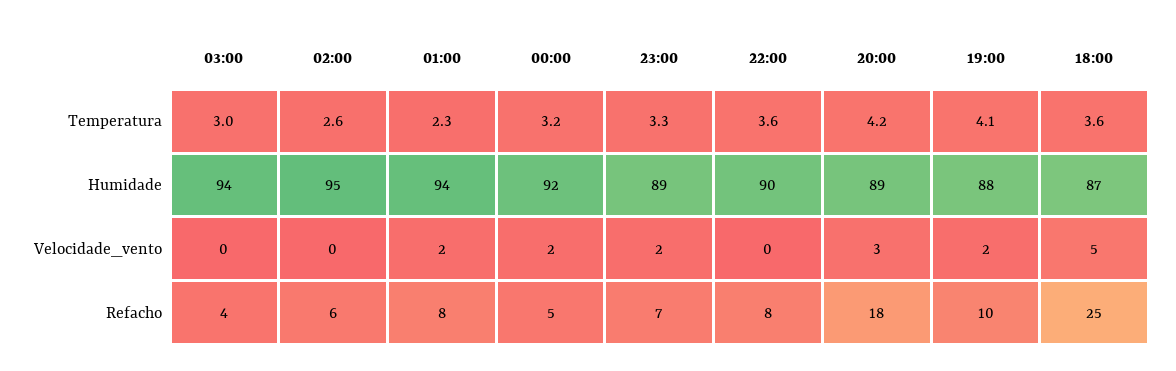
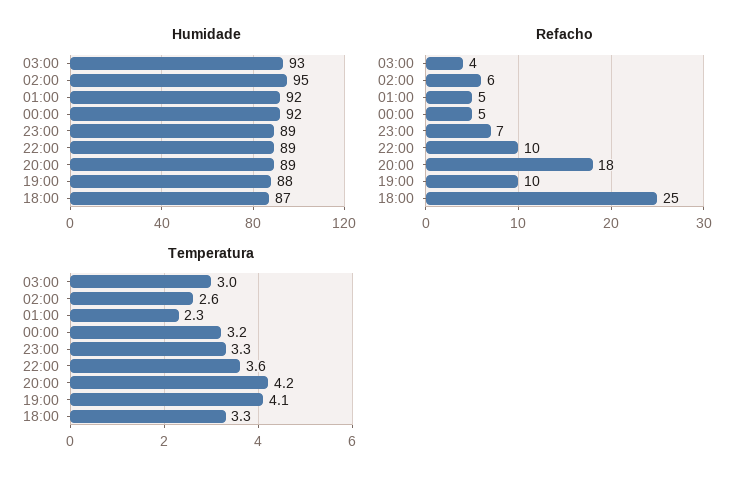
Temperatura, 18:00: 3.6 -> 3.3
Humidade, 03:00: 94 -> 93
Humidade, 01:00: 94 -> 92
Humidade, 22:00: 90 -> 89
Velocidade_vento, 03:00: 0 -> none
Velocidade_vento, 02:00: 0 -> none
Velocidade_vento, 01:00: 2 -> none
Velocidade_vento, 00:00: 2 -> none
Velocidade_vento, 23:00: 2 -> none
Velocidade_vento, 22:00: 0 -> none
Velocidade_vento, 20:00: 3 -> none
Velocidade_vento, 19:00: 2 -> none
Velocidade_vento, 18:00: 5 -> none
Refacho, 01:00: 8 -> 5
Refacho, 22:00: 8 -> 10

